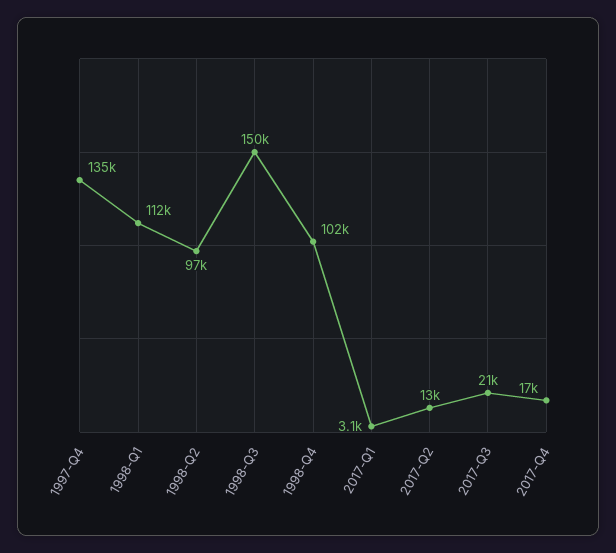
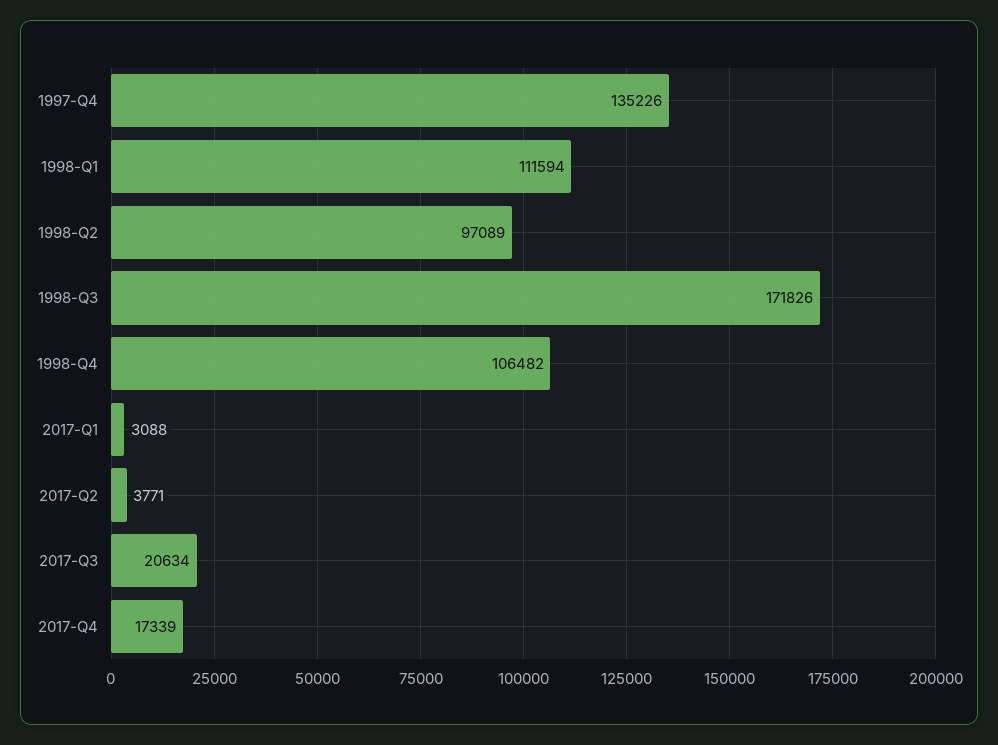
1998-Q3: 150000 -> 171826
1998-Q4: 102000 -> 106482
2017-Q2: 13000 -> 3771

